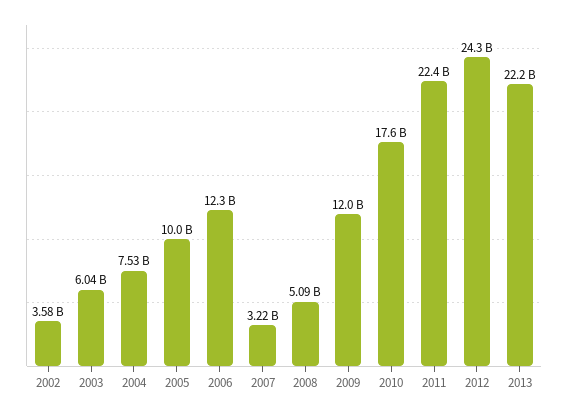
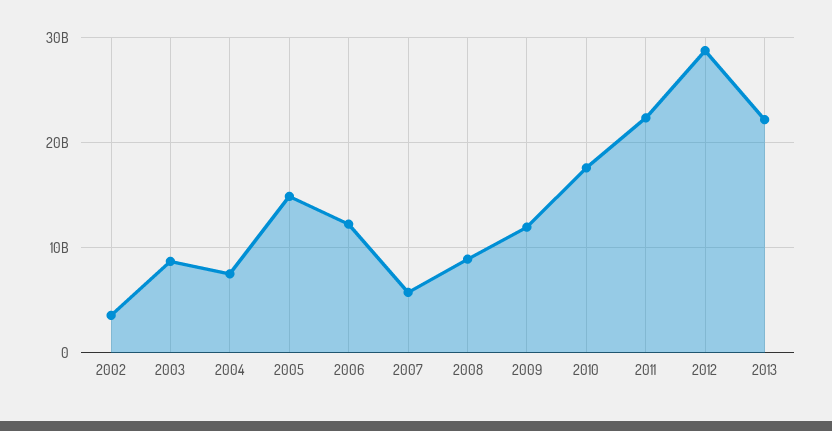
2003: 6040000000 -> 9000000000
2005: 10000000000 -> 15000000000
2007: 3220000000 -> 6000000000
2008: 5090000000 -> 9000000000
2012: 24300000000 -> 29000000000

